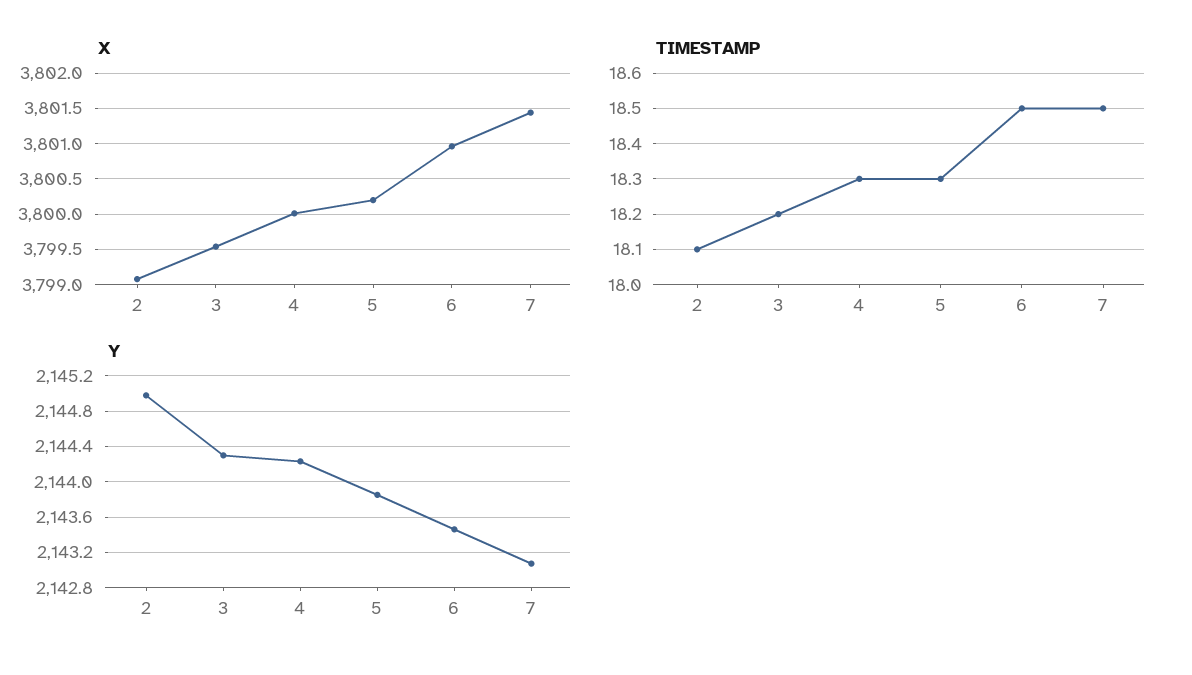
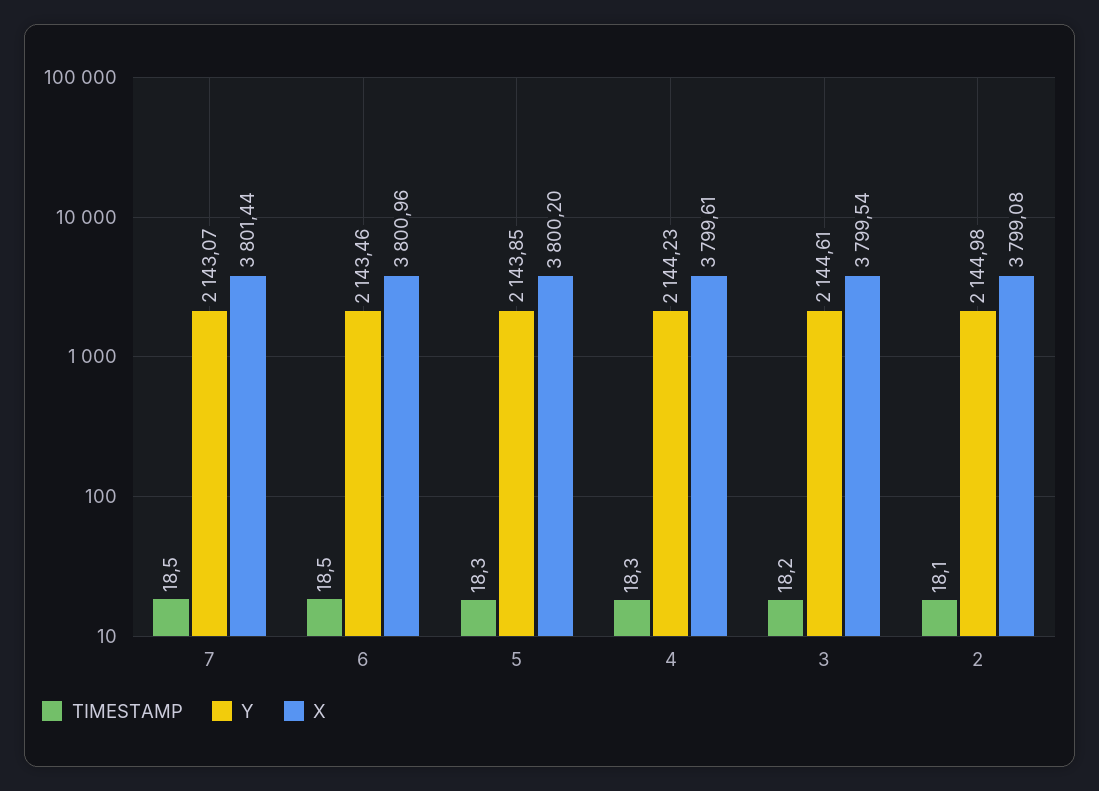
X, 4: 3800 -> 3799.61
Y, 3: 2144.3 -> 2144.61

